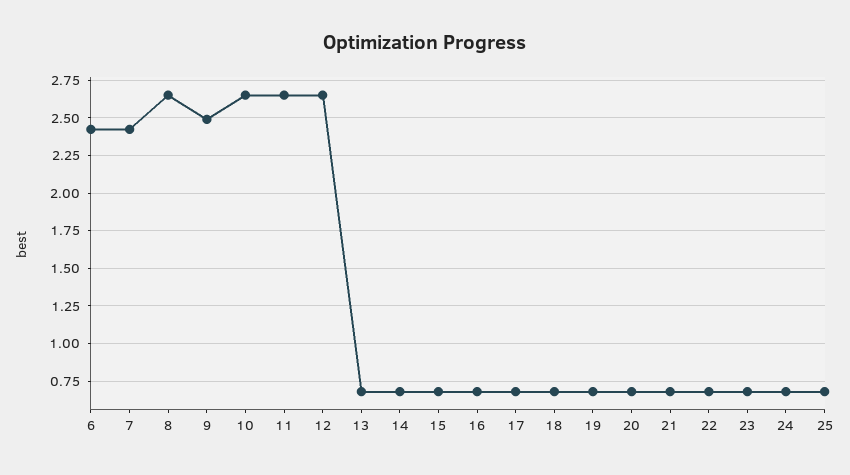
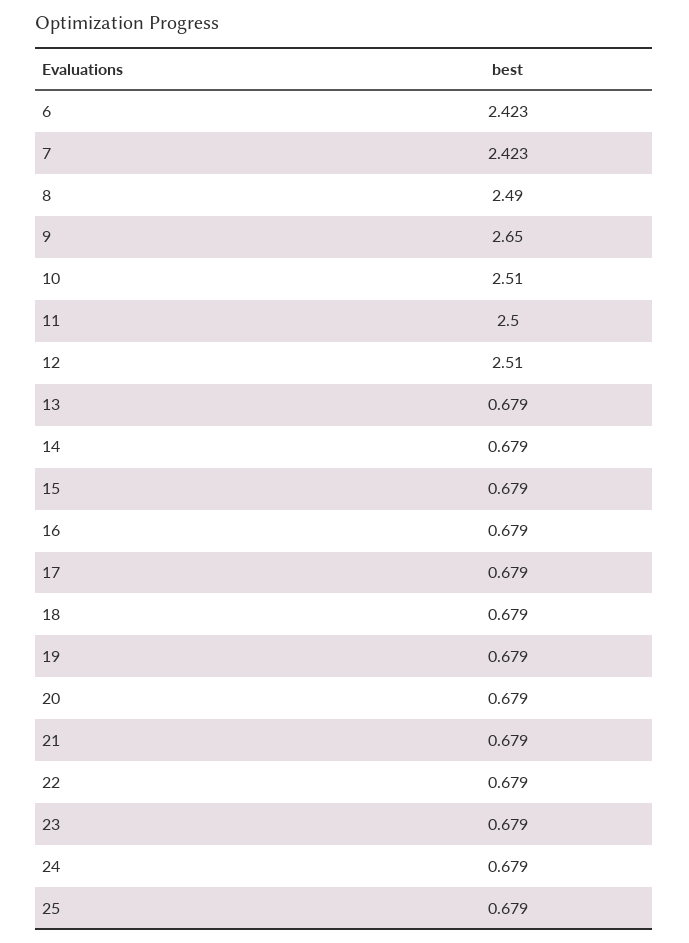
8: 2.65 -> 2.49
9: 2.5 -> 2.65
10: 2.65 -> 2.51
11: 2.65 -> 2.5
12: 2.65 -> 2.51

